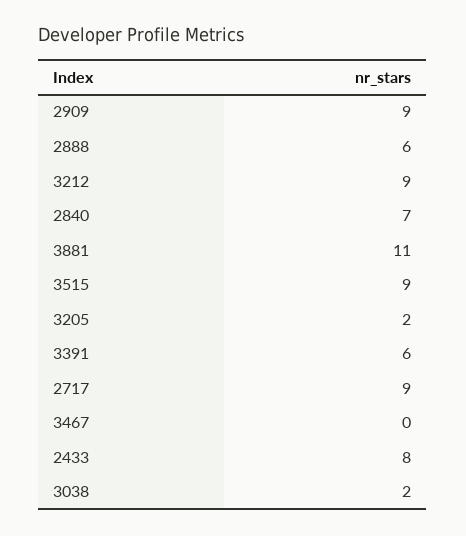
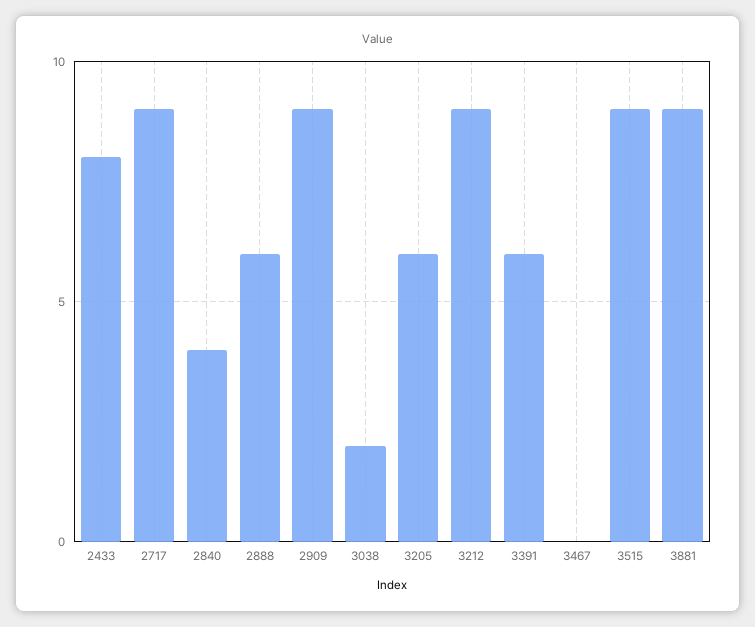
2840: 7 -> 4
3881: 11 -> 9
3205: 2 -> 6

